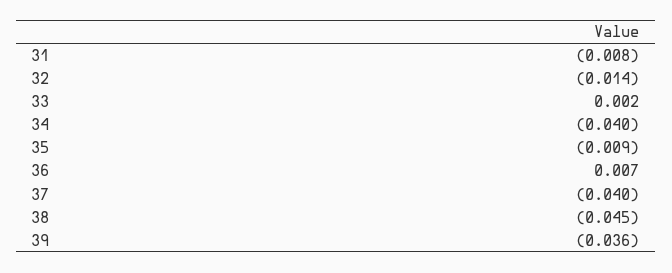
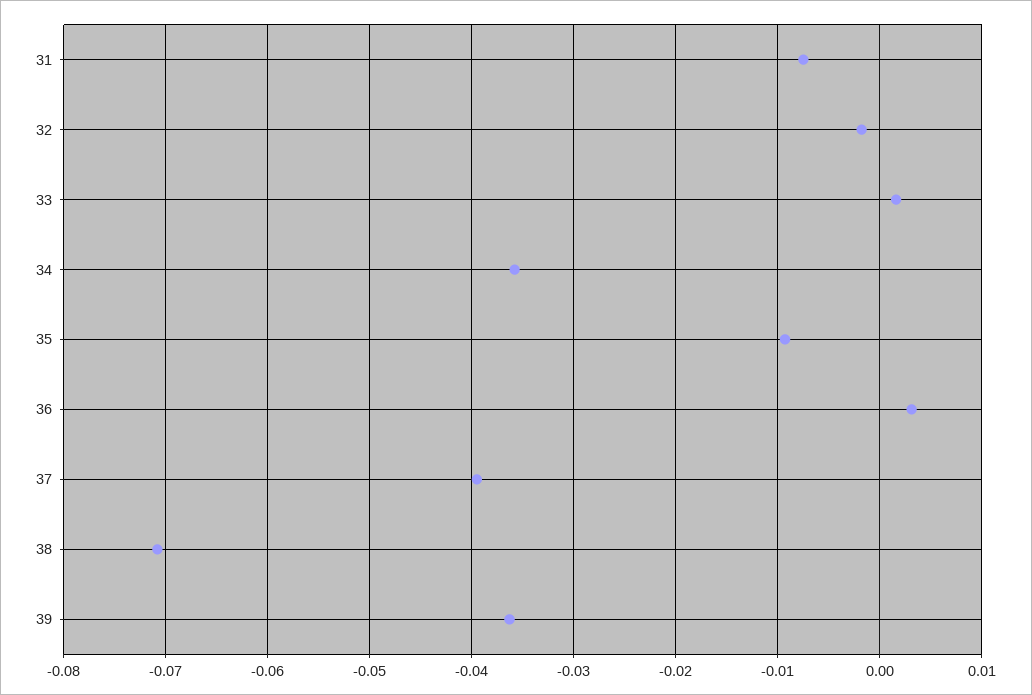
32: -0.014 -> -0.002
34: -0.04 -> -0.036
36: 0.007 -> 0.003
38: -0.045 -> -0.071

